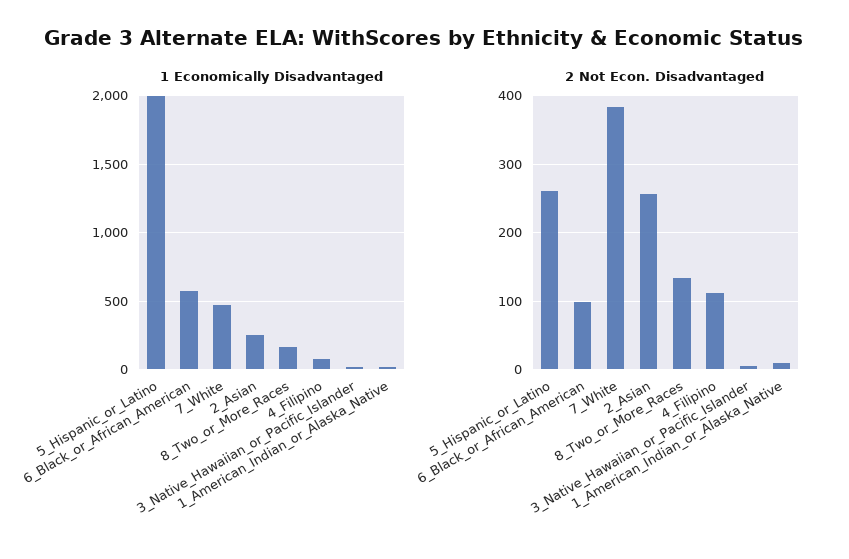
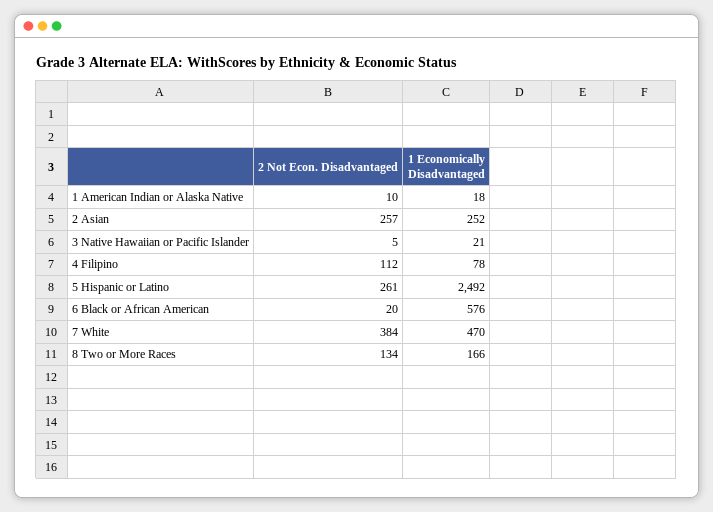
1 Economically Disadvantaged, 5_Hispanic_or_Latino: 2000 -> 2492
2 Not Econ. Disadvantaged, 6_Black_or_African_American: 100 -> 20

